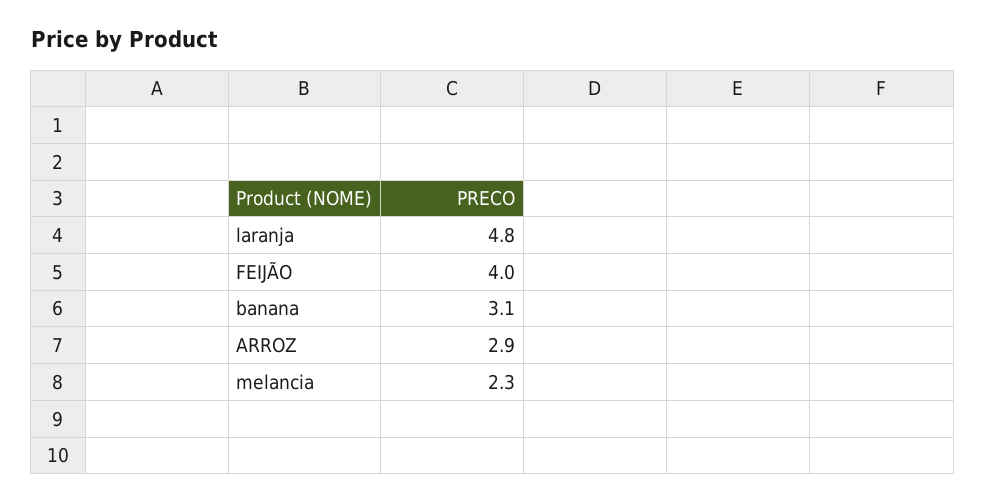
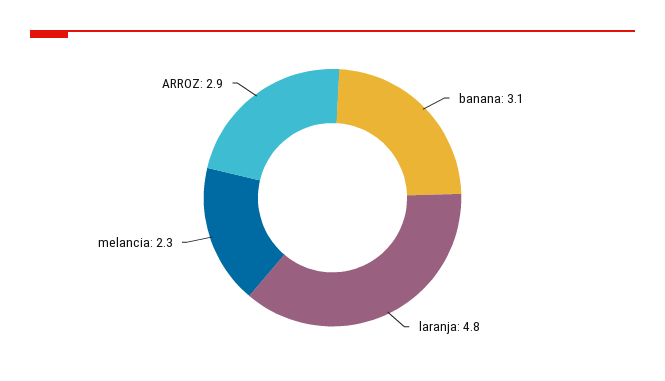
FEIJÃO: 4 -> none

